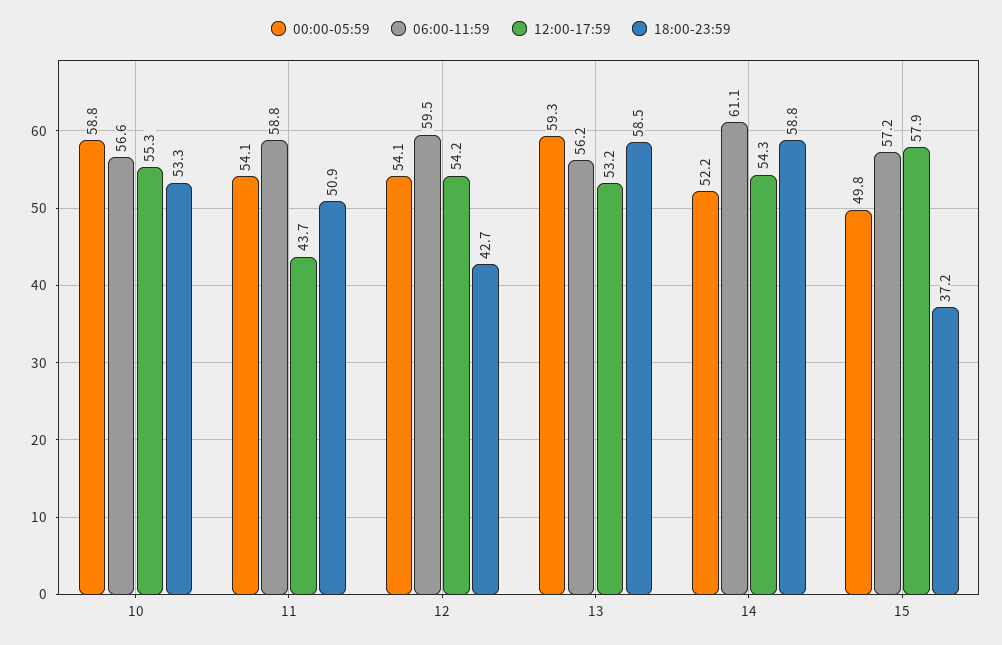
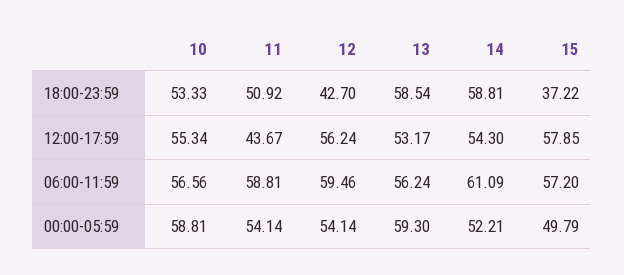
12:00-17:59, 12: 54.2 -> 56.24

